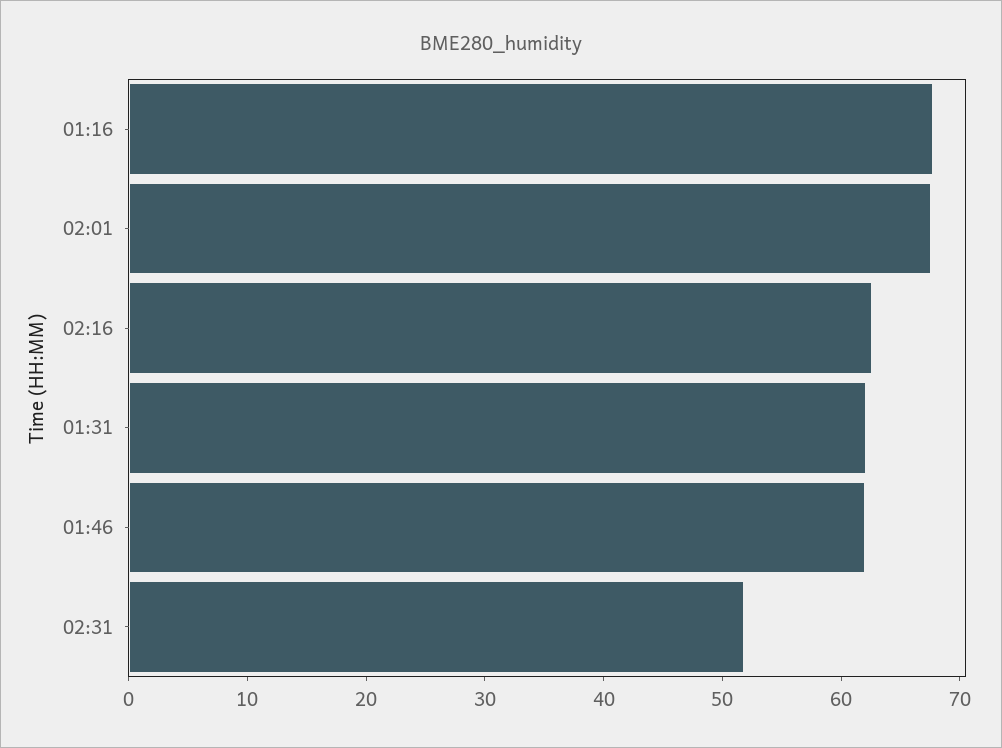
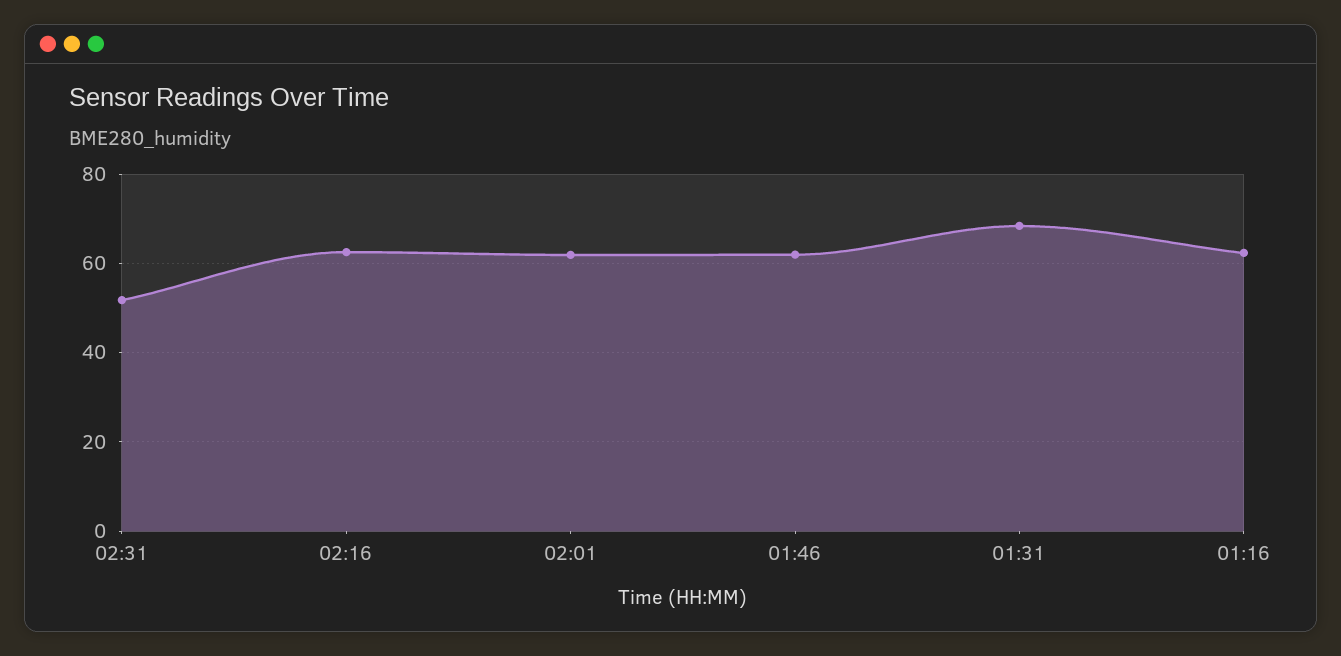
01:16: 68 -> 62
02:01: 68 -> 62
01:31: 62 -> 68

